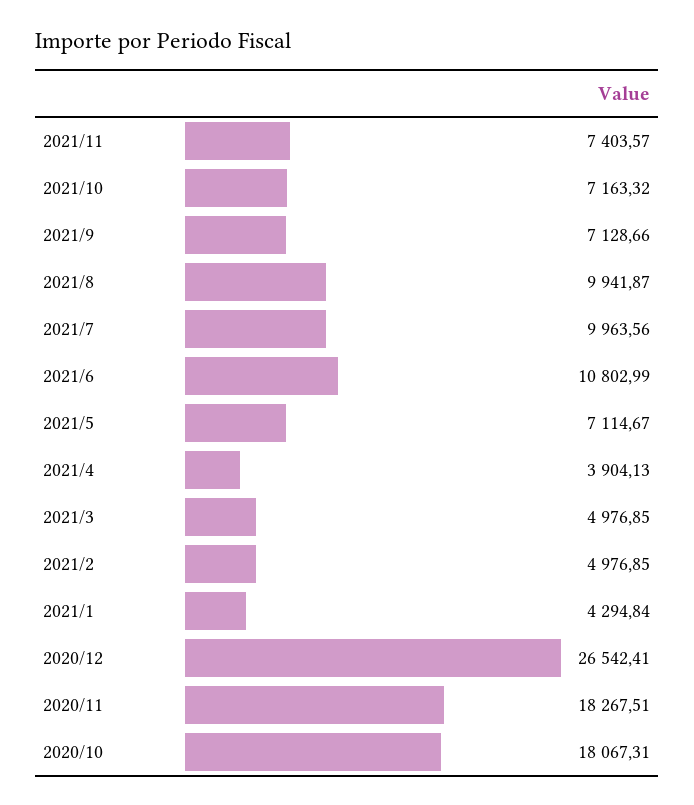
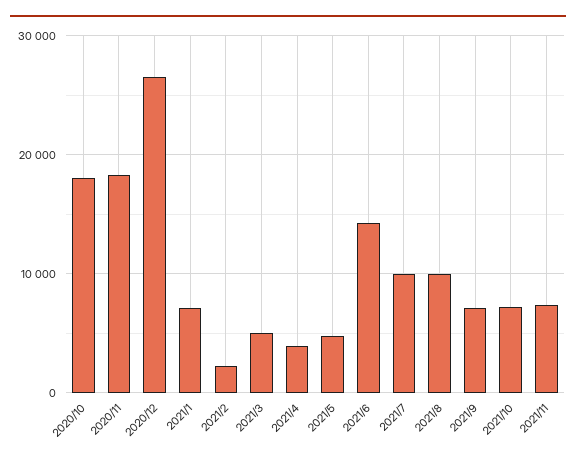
2021/6: 10802.99 -> 14000
2021/5: 7114.67 -> 5000
2021/2: 4976.85 -> 2000
2021/1: 4294.84 -> 7000

